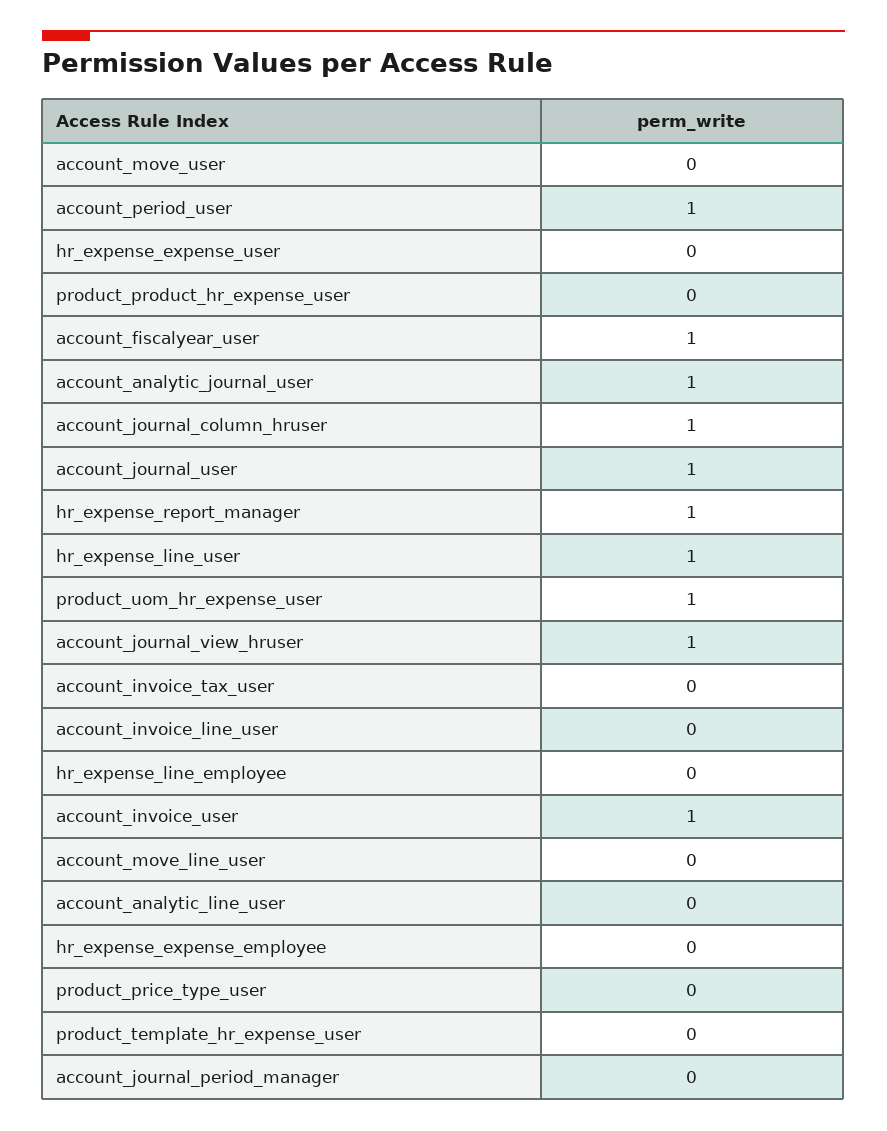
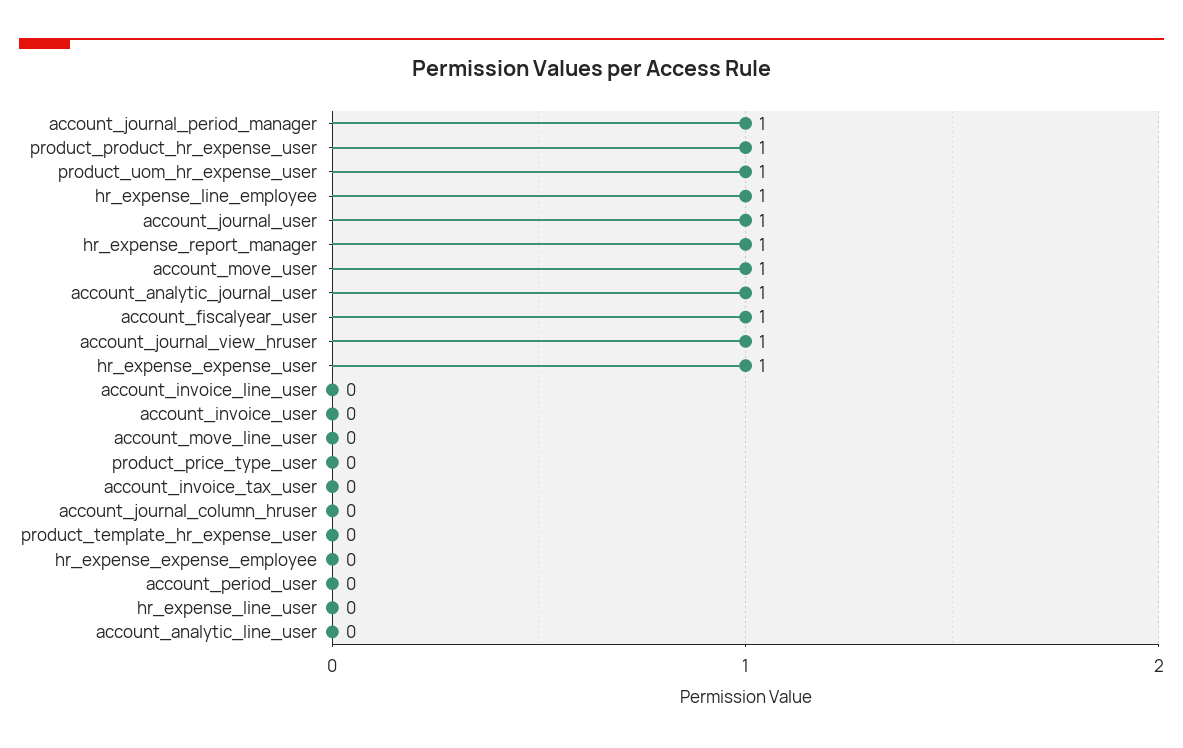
account_move_user: 0 -> 1
account_period_user: 1 -> 0
hr_expense_expense_user: 0 -> 1
product_product_hr_expense_user: 0 -> 1
account_journal_column_hruser: 1 -> 0
hr_expense_line_user: 1 -> 0
hr_expense_line_employee: 0 -> 1
account_invoice_user: 1 -> 0
account_journal_period_manager: 0 -> 1

